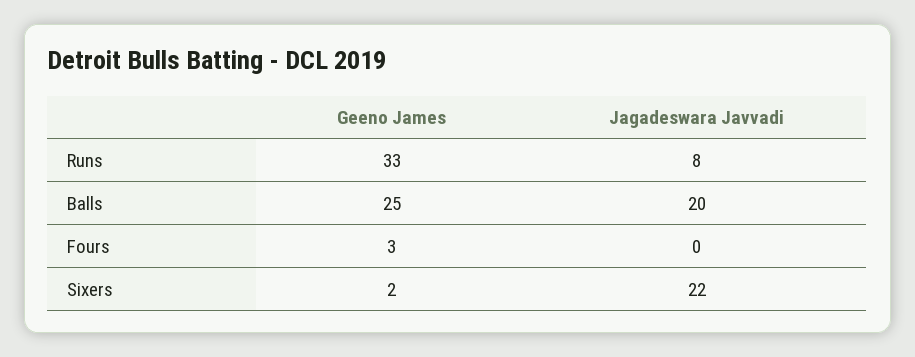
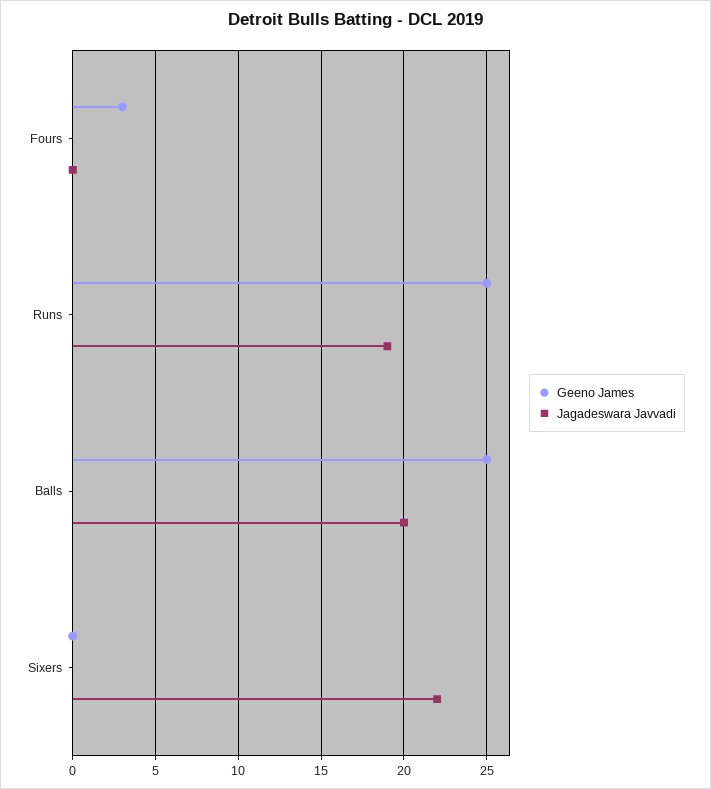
Geeno James, Runs: 33 -> 25
Jagadeswara Javvadi, Runs: 8 -> 19
Geeno James, Sixers: 2 -> 0

